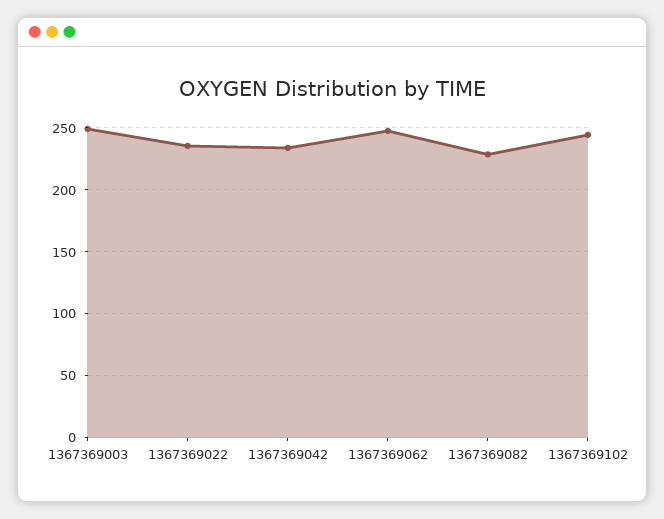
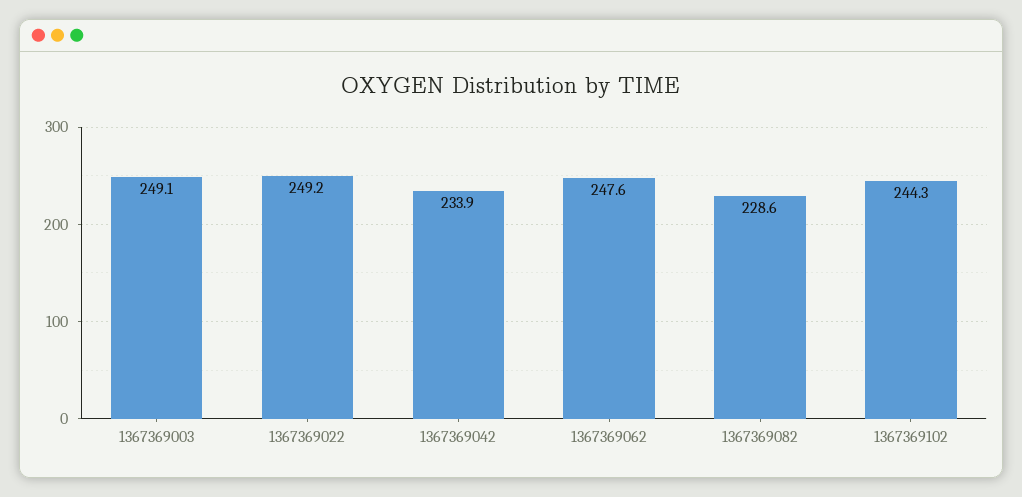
1367369022: 235 -> 249.2

